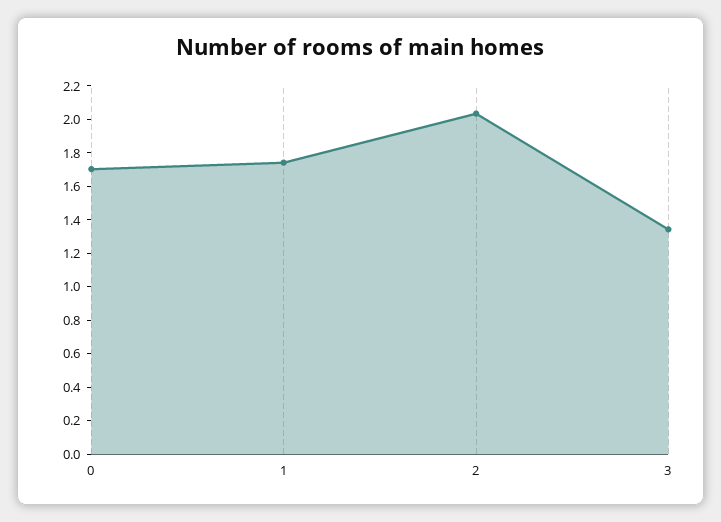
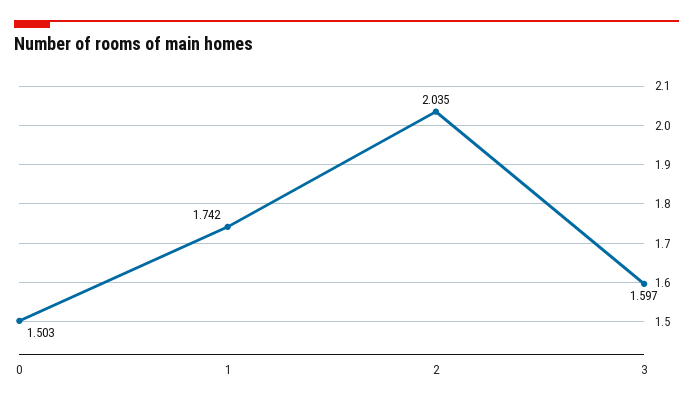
0: 1.7 -> 1.503
3: 1.35 -> 1.597

